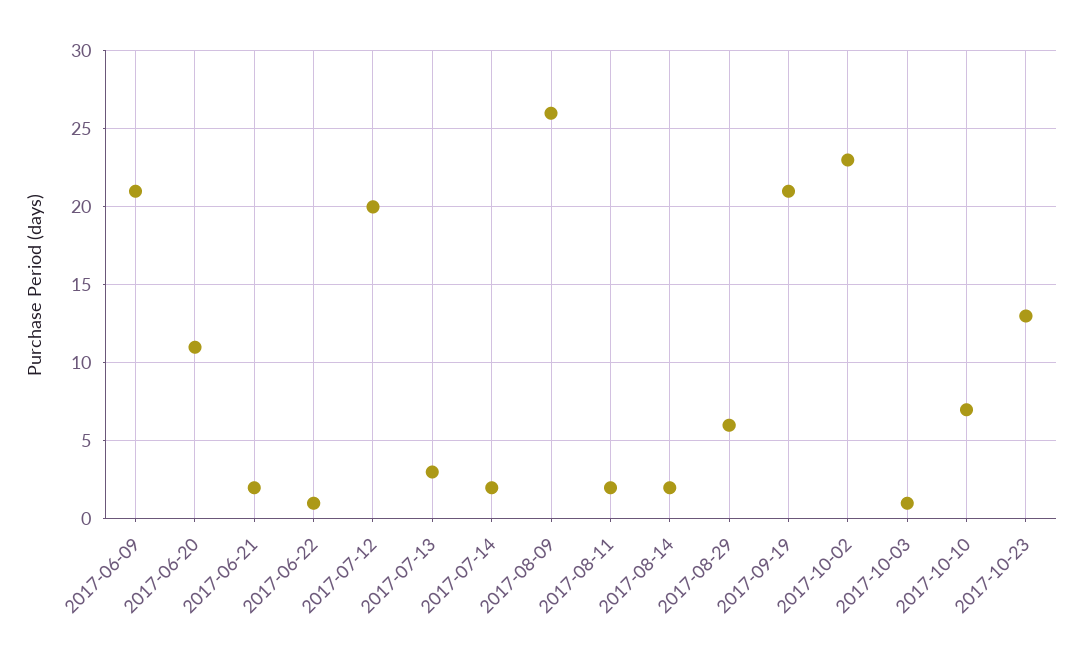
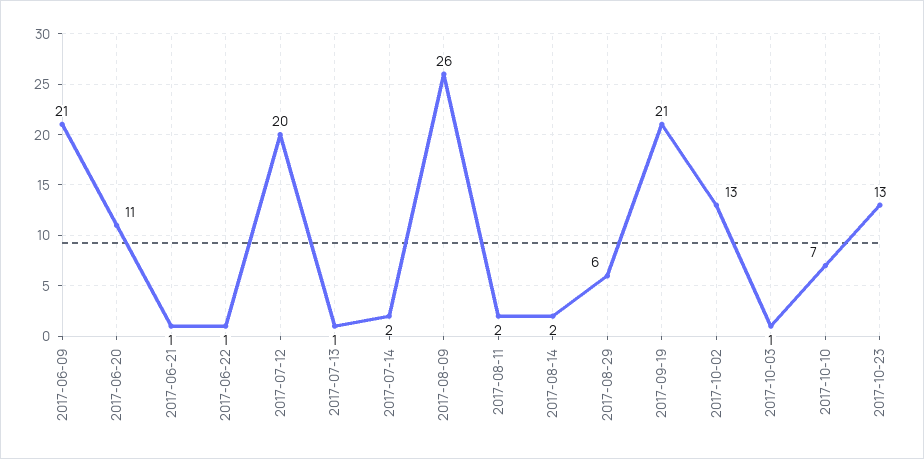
2017-06-21: 2 -> 1
2017-07-13: 3 -> 1
2017-10-02: 23 -> 13

